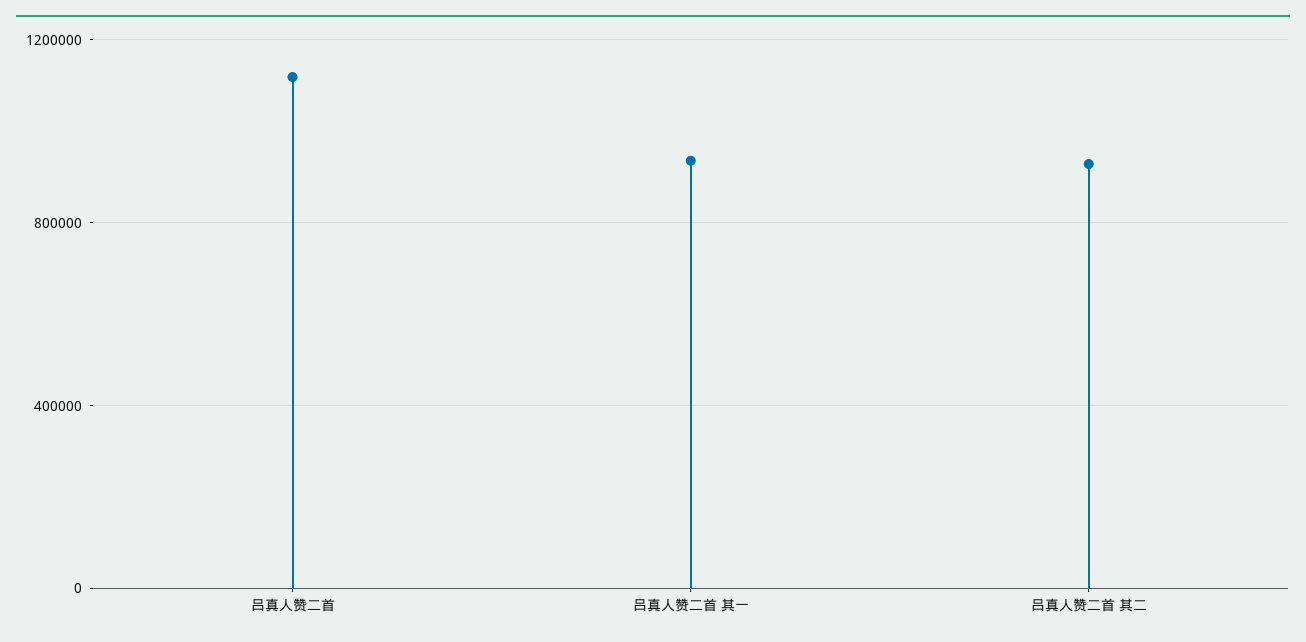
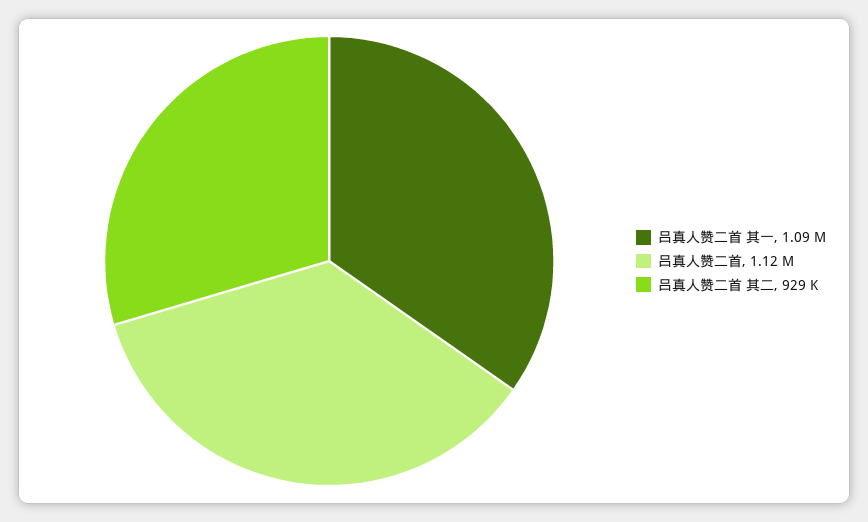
吕真人赞二首 其一: 950000 -> 1090000

